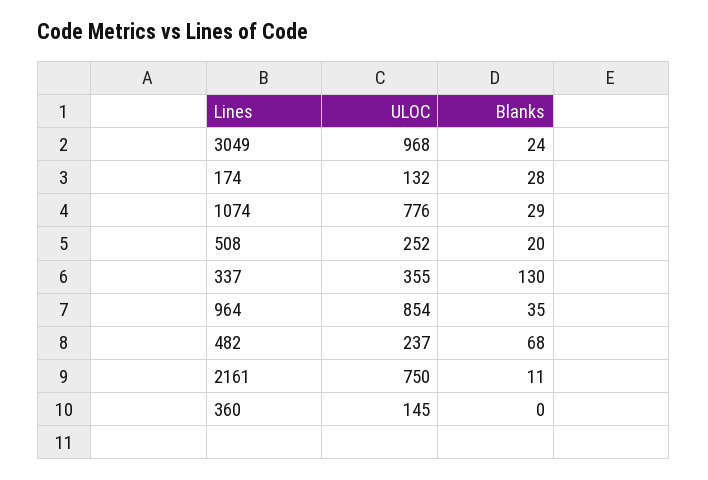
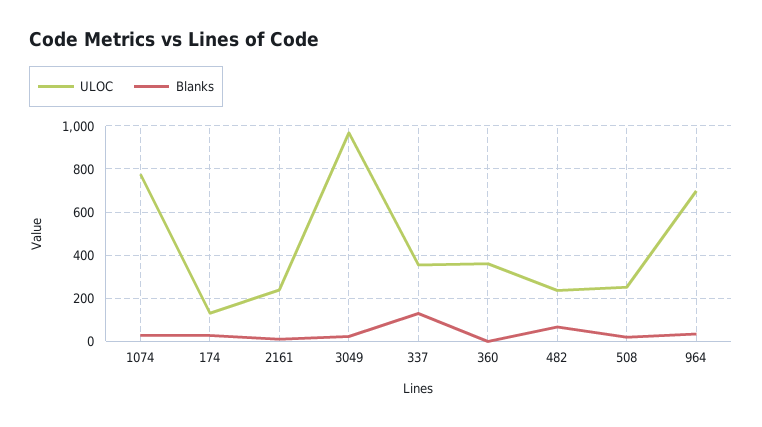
ULOC, 964: 854 -> 700
ULOC, 2161: 750 -> 250
ULOC, 360: 145 -> 350

